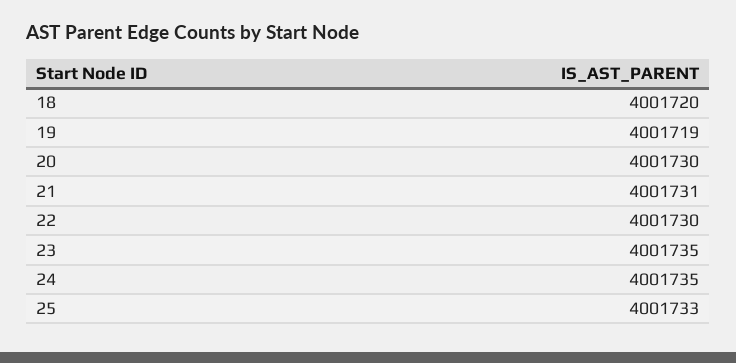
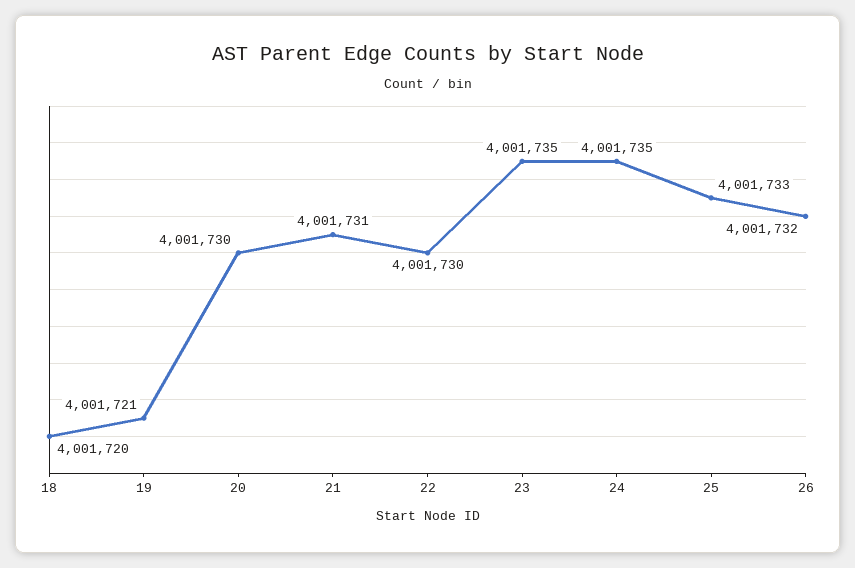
19: 4001719 -> 4001721
26: none -> 4001732

